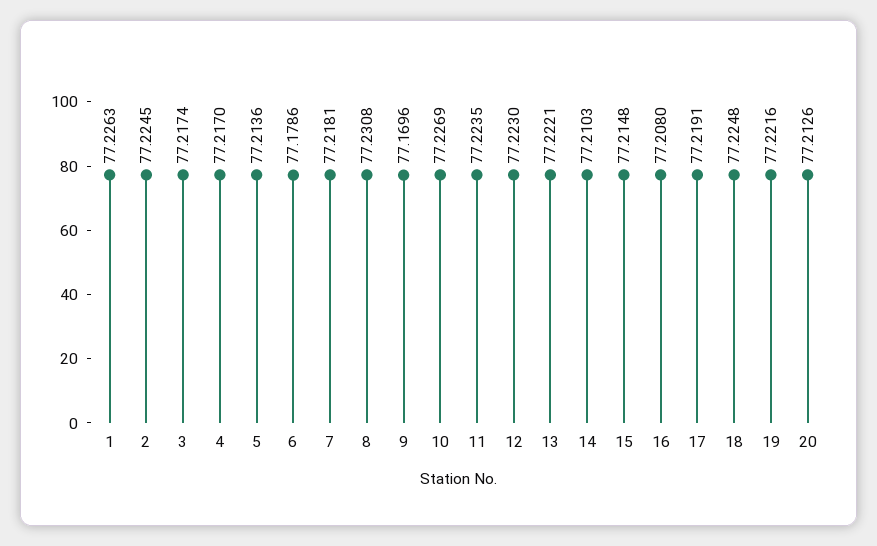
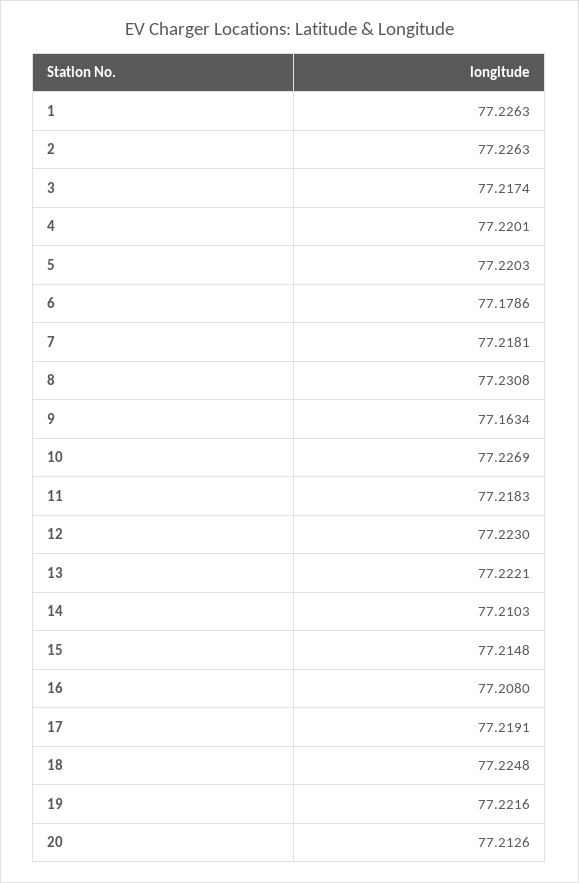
2: 77.2245 -> 77.2263
4: 77.217 -> 77.2201
5: 77.2136 -> 77.2203
9: 77.1696 -> 77.1634
11: 77.2235 -> 77.2183

